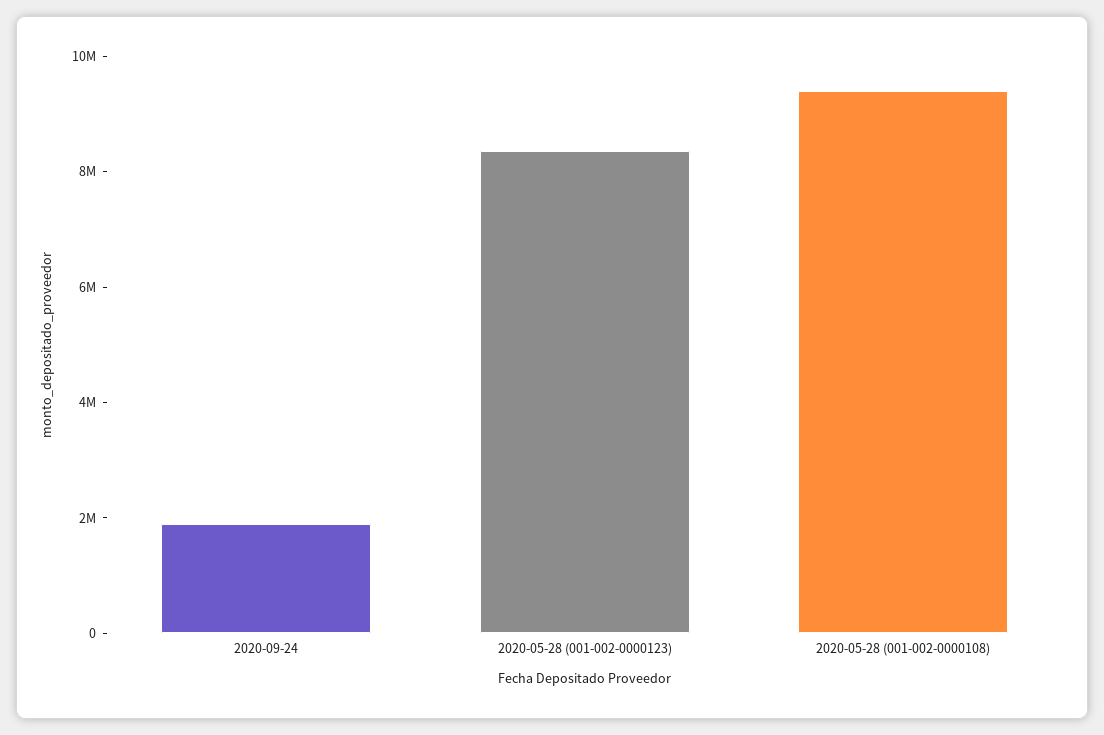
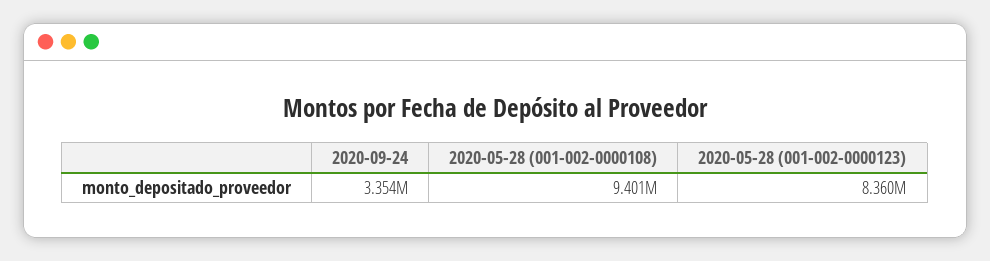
2020-09-24: 2000000 -> 3354000

